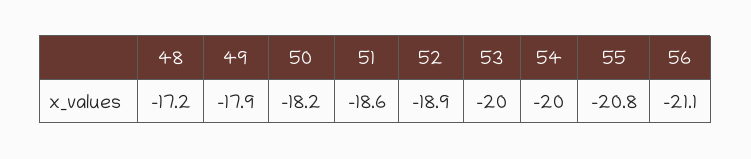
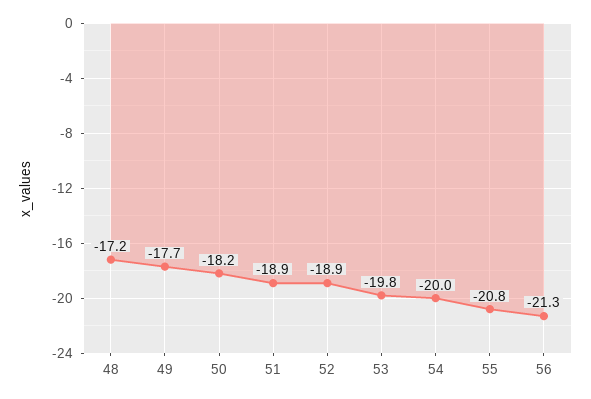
49: -17.9 -> -17.7
51: -18.6 -> -18.9
53: -20 -> -19.8
56: -21.1 -> -21.3

